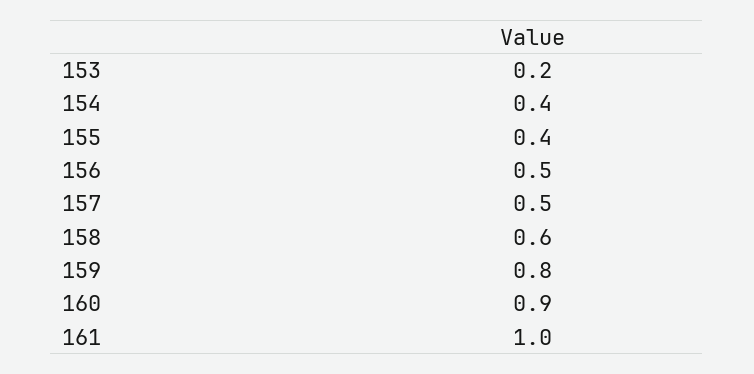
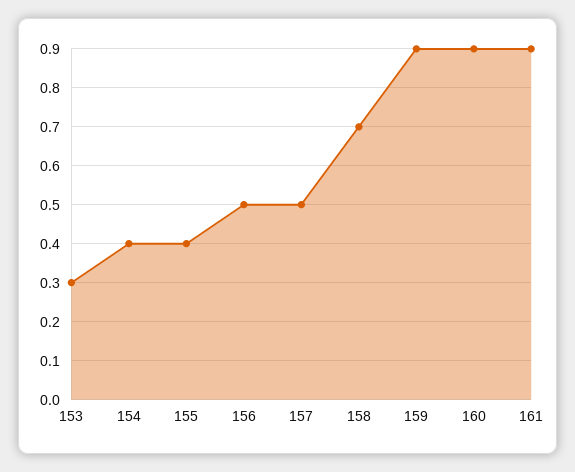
153: 0.2 -> 0.3
158: 0.6 -> 0.7
159: 0.8 -> 0.9
161: 1 -> 0.9

